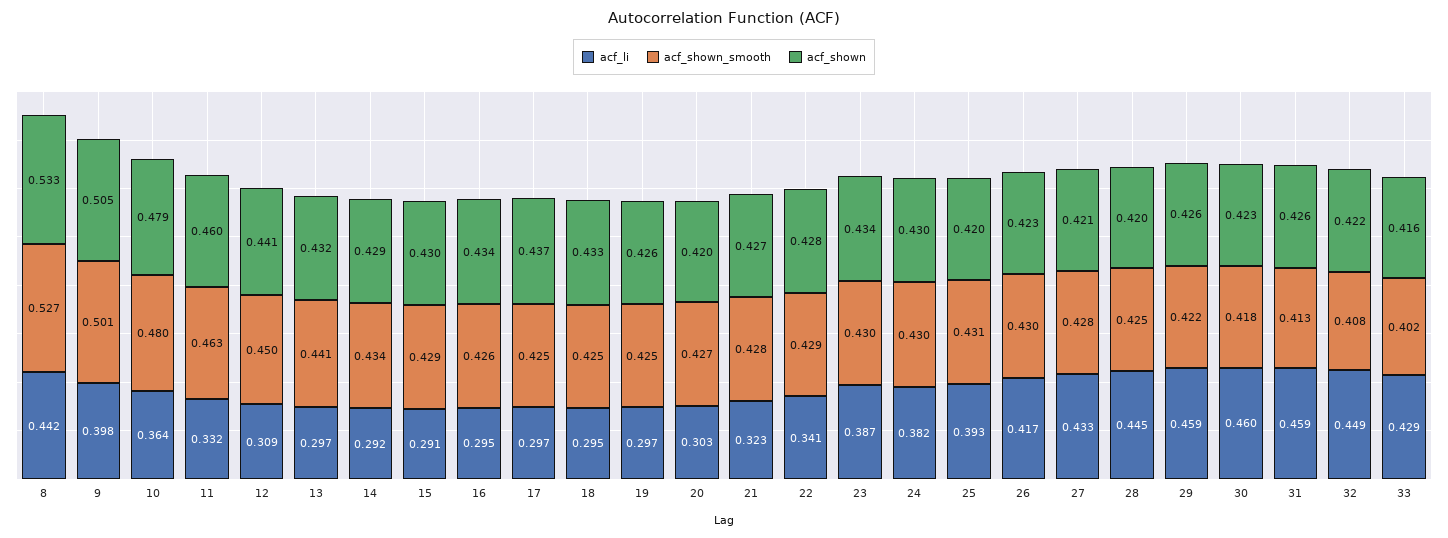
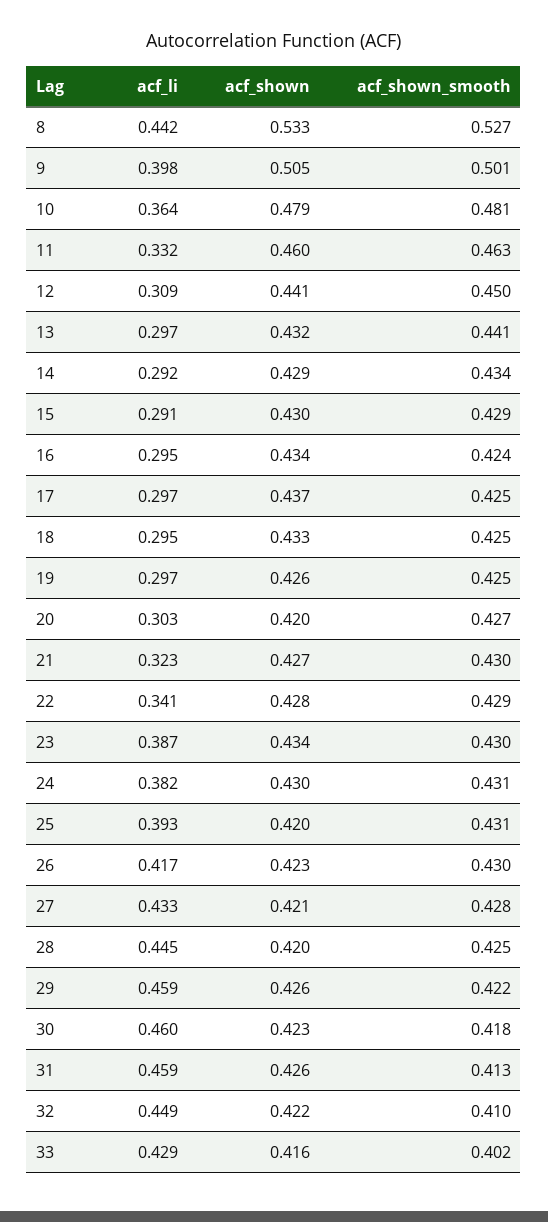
acf_shown_smooth, 10: 0.48 -> 0.481
acf_shown_smooth, 16: 0.426 -> 0.424
acf_shown_smooth, 21: 0.428 -> 0.43
acf_shown_smooth, 24: 0.43 -> 0.431
acf_shown_smooth, 32: 0.408 -> 0.41

